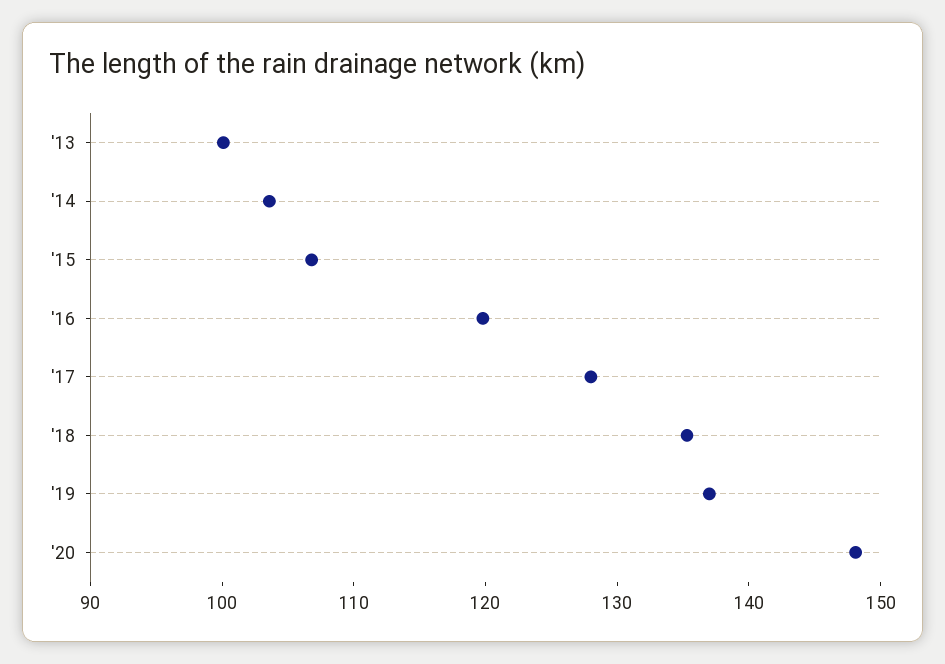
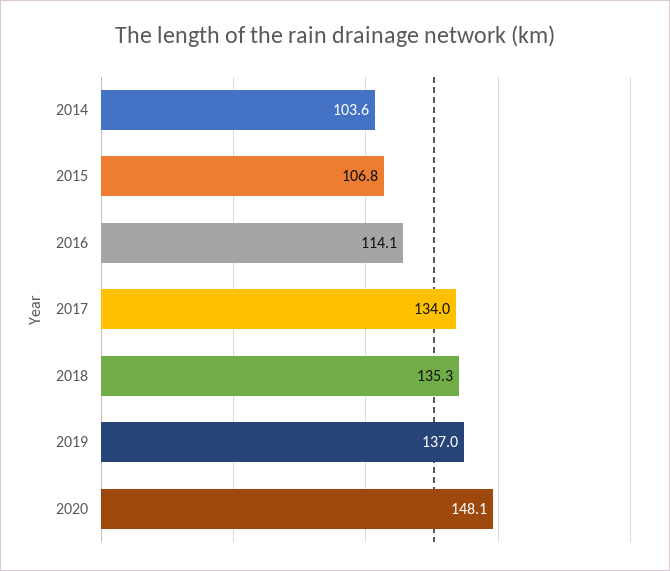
'13: 100 -> none
'16: 120 -> 114.1
'17: 128 -> 134

